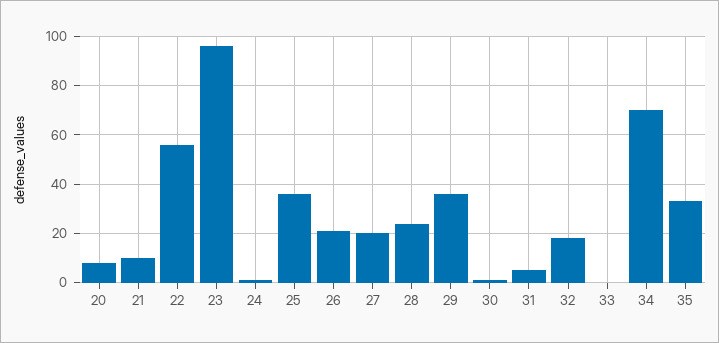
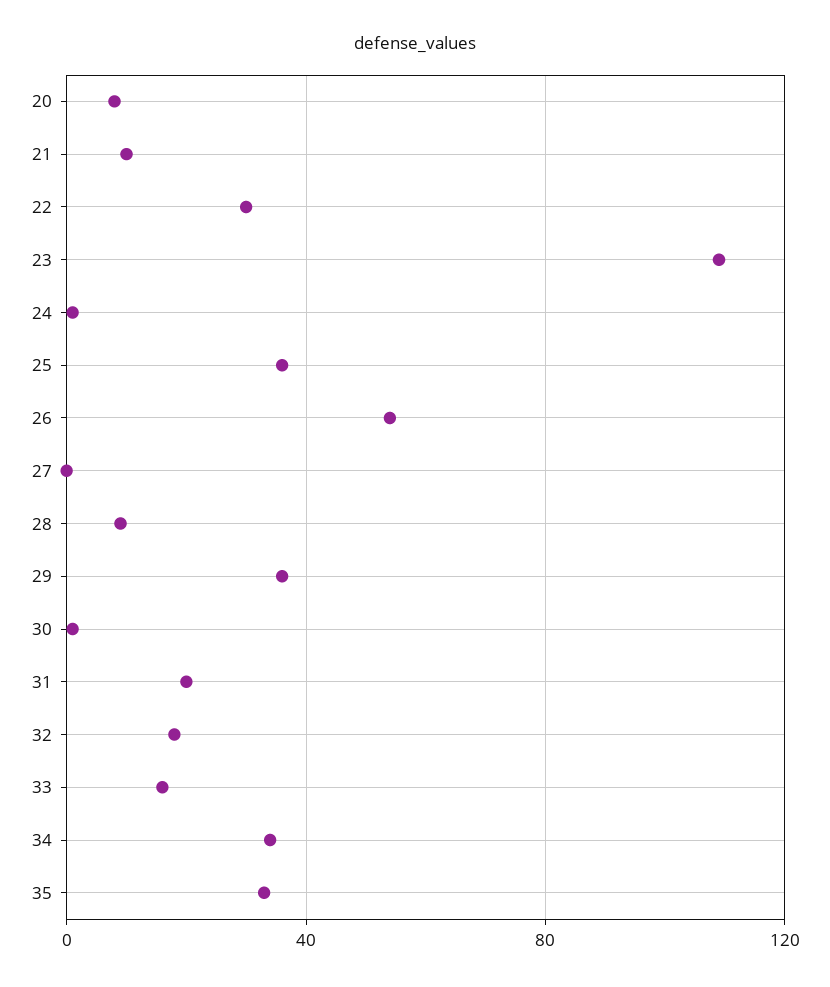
22: 55 -> 30
23: 95 -> 110
26: 20 -> 55
27: 20 -> 0
28: 25 -> 10
31: 5 -> 20
33: 0 -> 15
34: 70 -> 35

